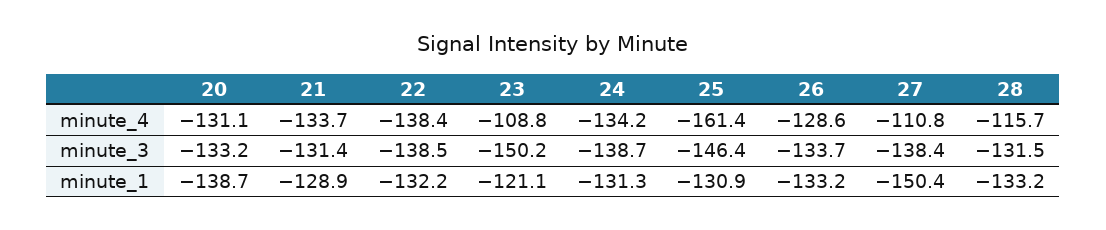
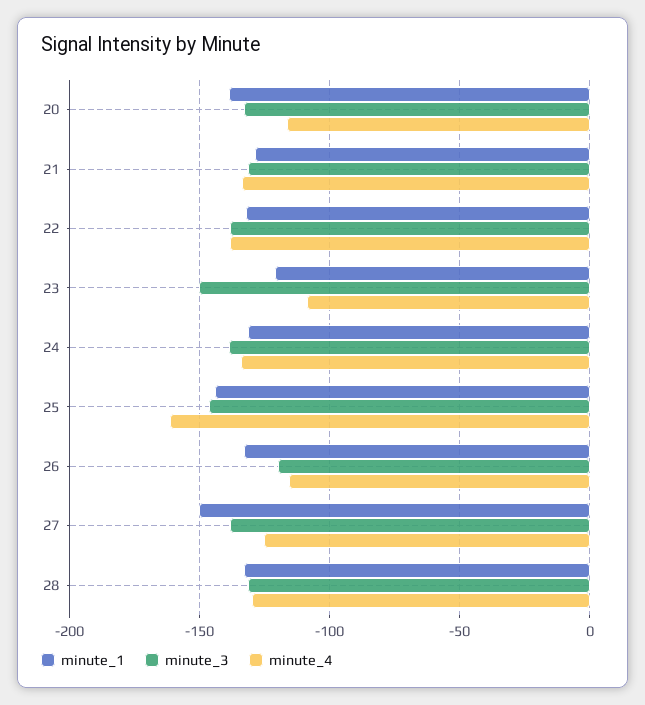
minute_4, 20: -131.1 -> -115
minute_4, 26: -128.6 -> -115
minute_4, 27: -110.8 -> -125
minute_4, 28: -115.7 -> -130
minute_3, 26: -133.7 -> -120
minute_1, 25: -130.9 -> -145

